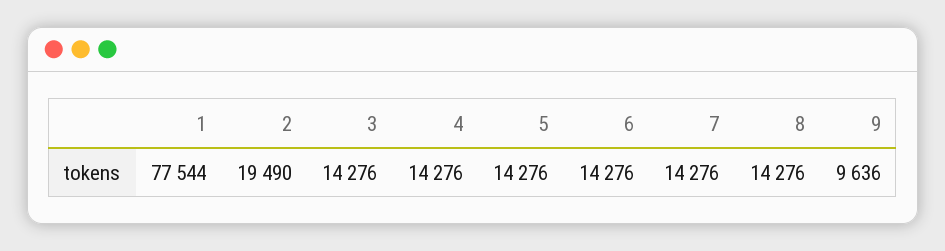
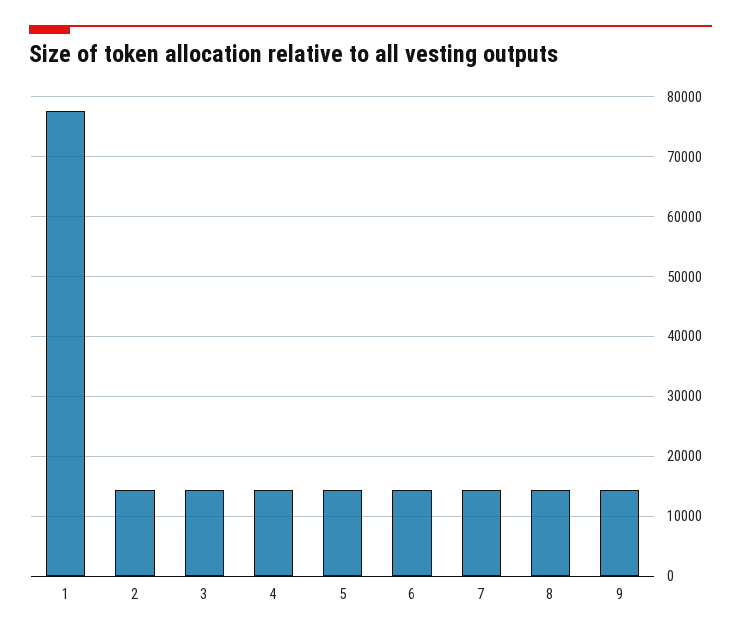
2: 19490 -> 14000
9: 9636 -> 14000

